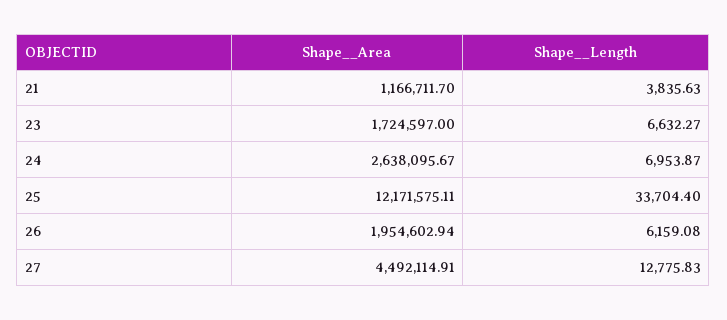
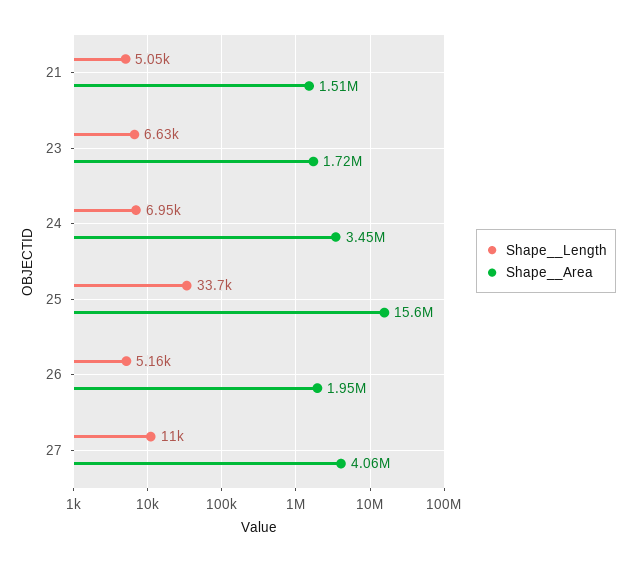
Shape__Area, 21: 1166711.7 -> 1510000
Shape__Length, 21: 3835.63 -> 5050
Shape__Area, 24: 2638095.67 -> 3450000
Shape__Area, 25: 12171575.11 -> 15600000
Shape__Length, 26: 6159.08 -> 5160
Shape__Area, 27: 4492114.91 -> 4060000
Shape__Length, 27: 12775.83 -> 11000

